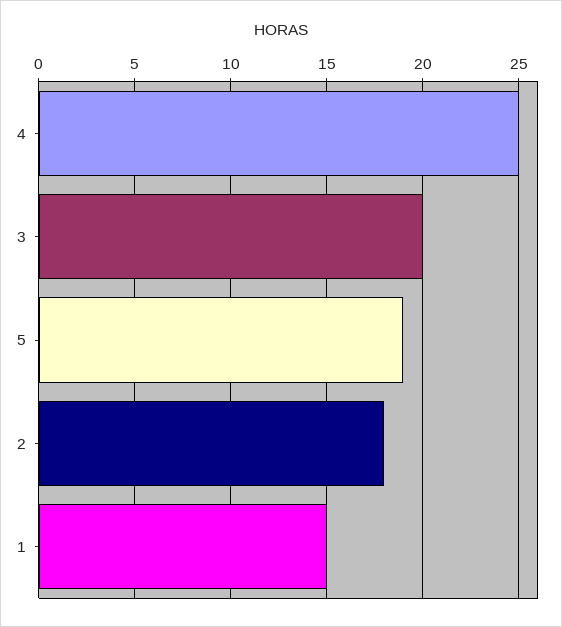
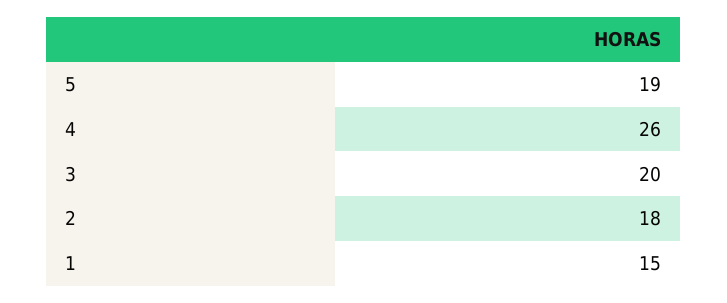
4: 25 -> 26

